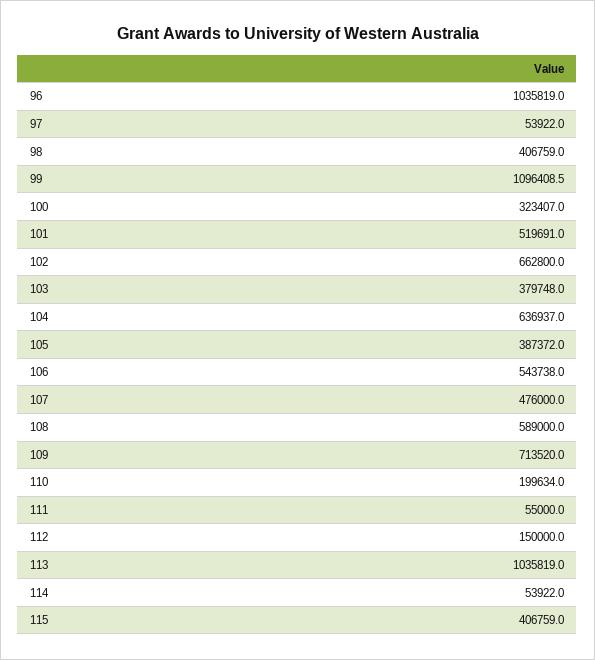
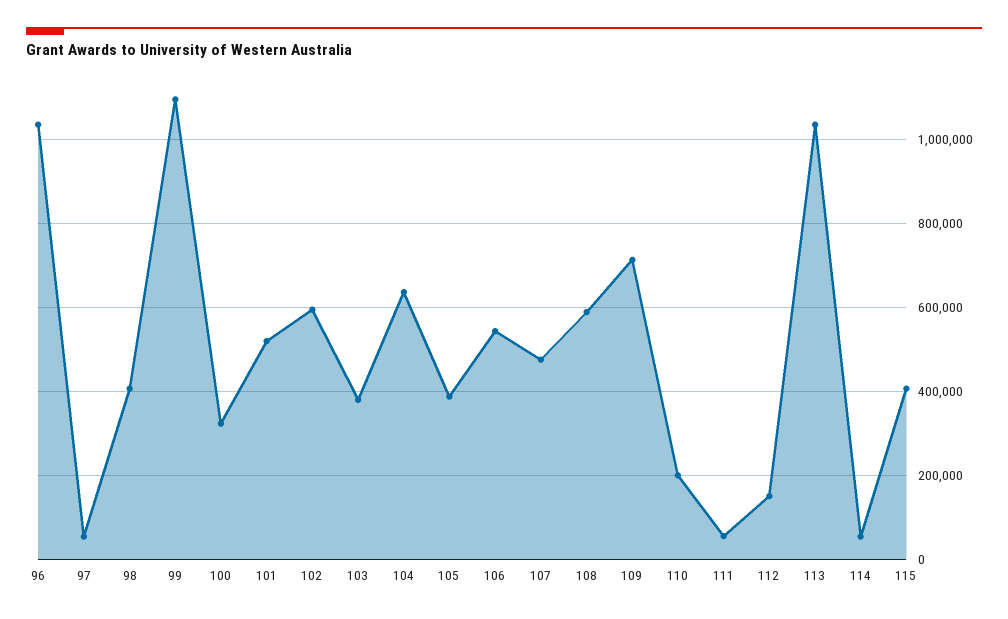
102: 662800 -> 600000

